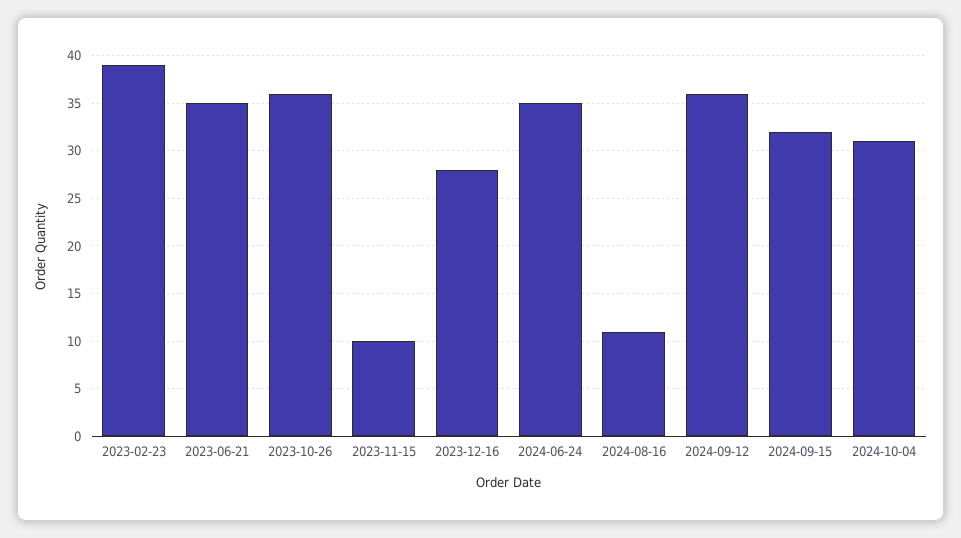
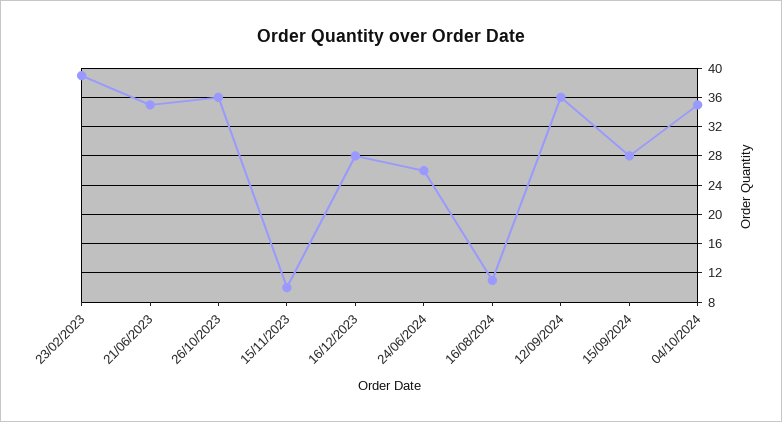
2024-06-24: 35 -> 26
2024-09-15: 32 -> 28
2024-10-04: 31 -> 35

